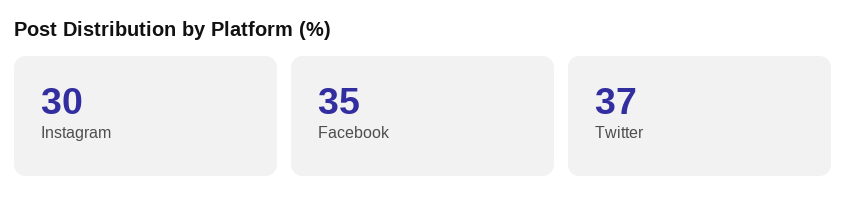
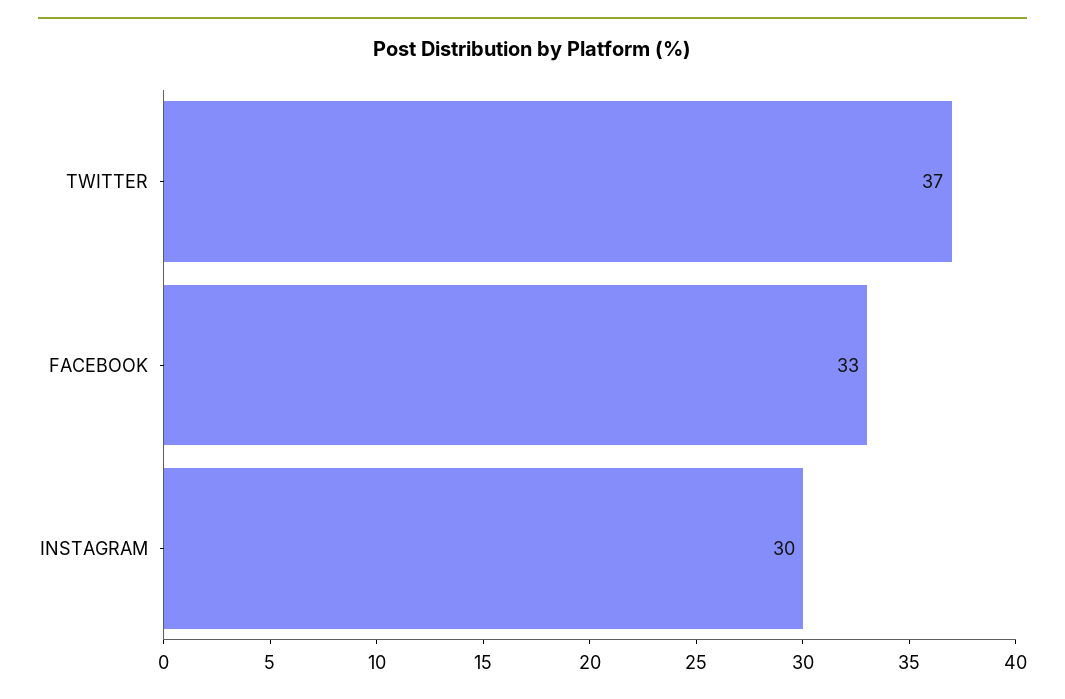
Facebook: 35 -> 33

